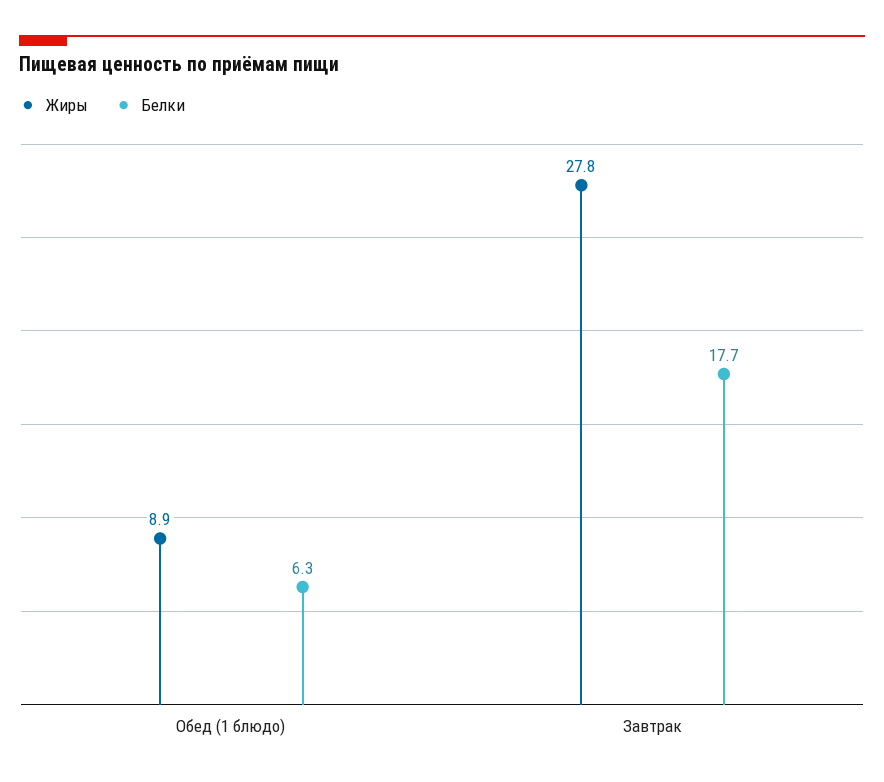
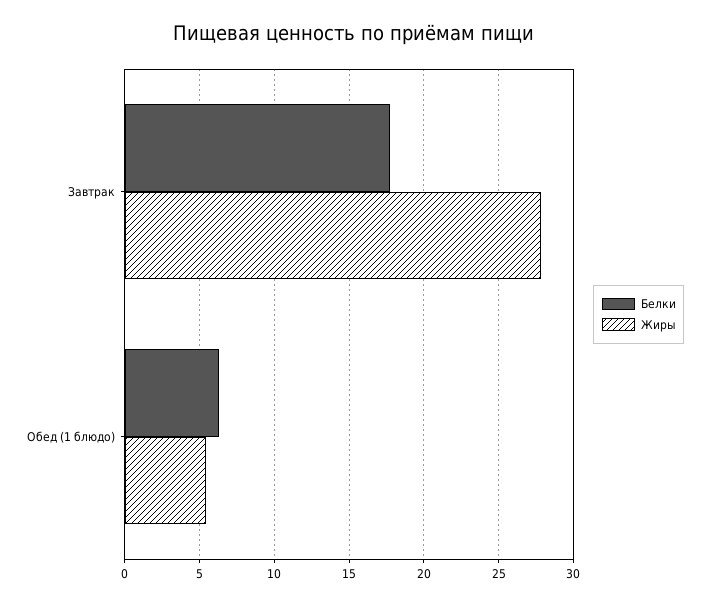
Жиры, Обед (1 блюдо): 8.9 -> 5.5

